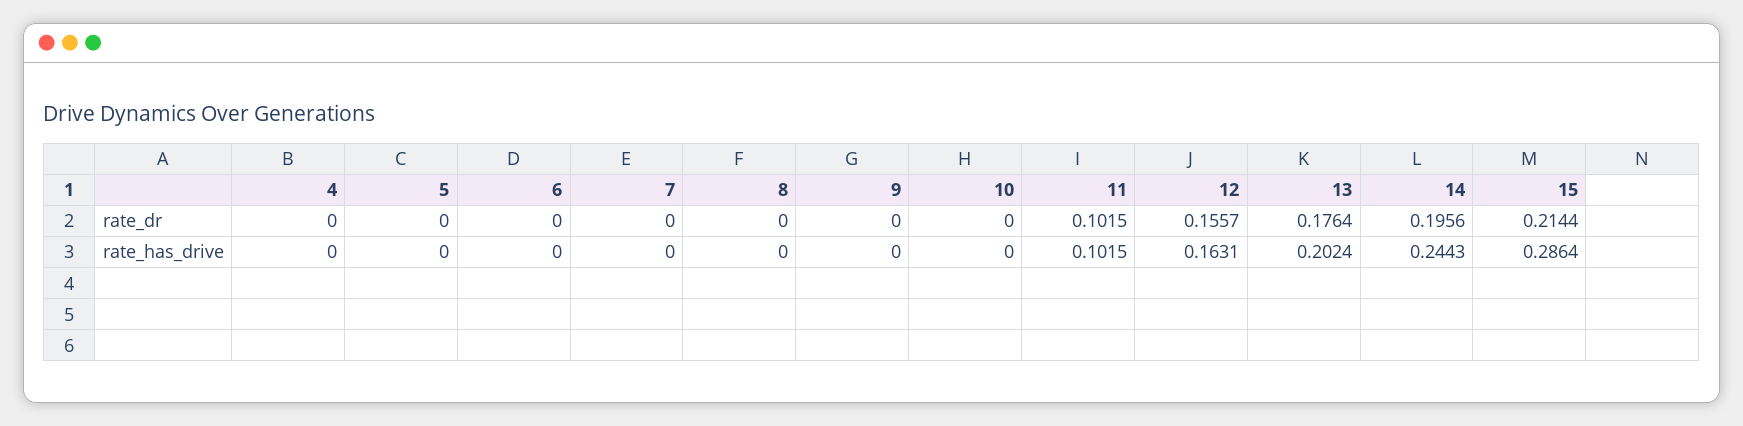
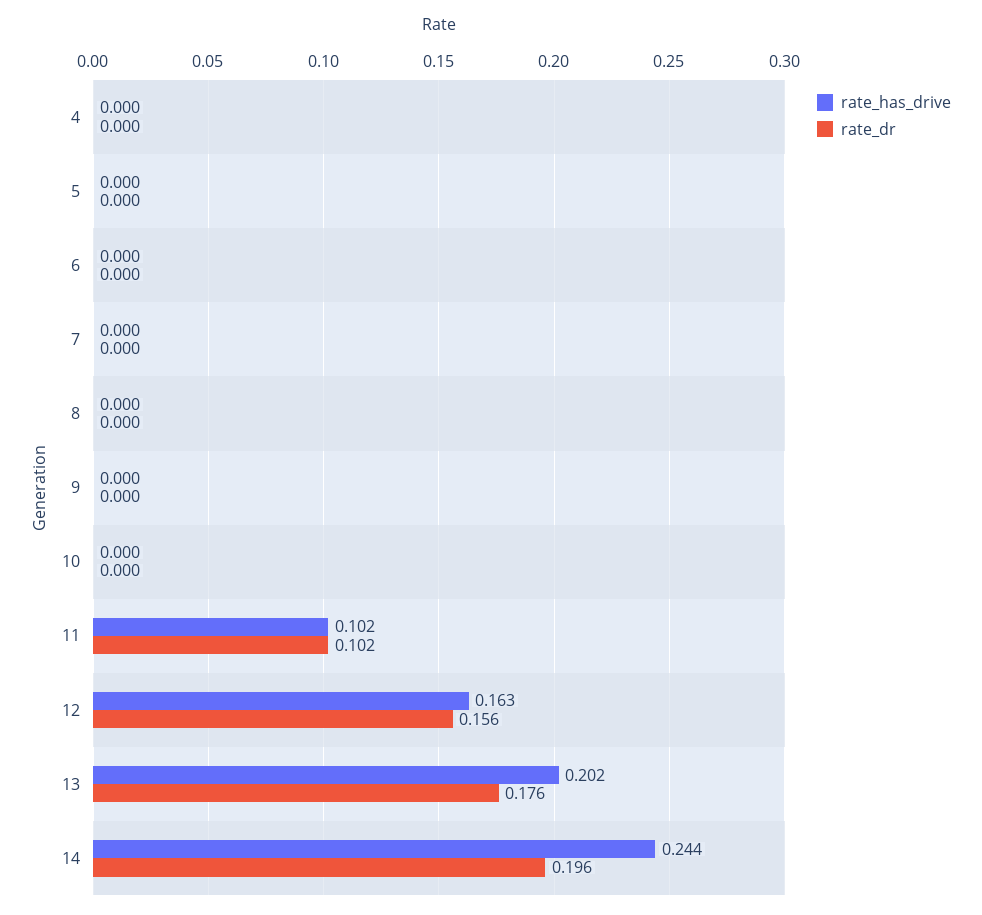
rate_dr, 15: 0.2144 -> none
rate_has_drive, 15: 0.2864 -> none

